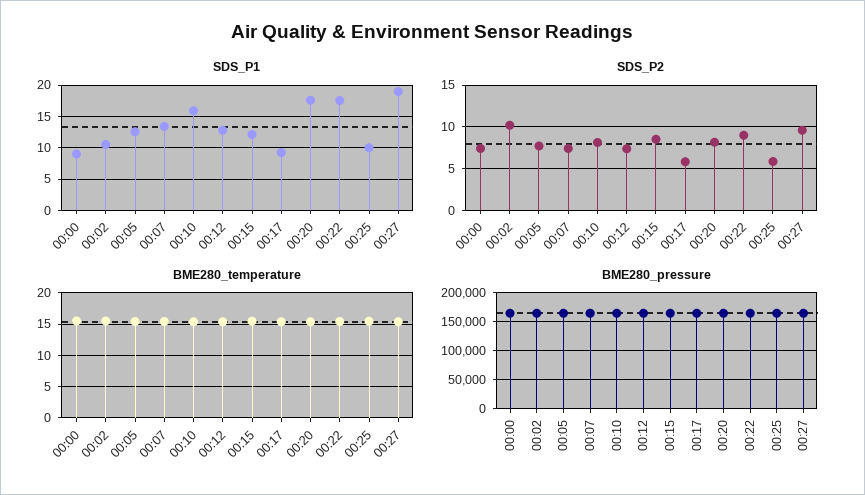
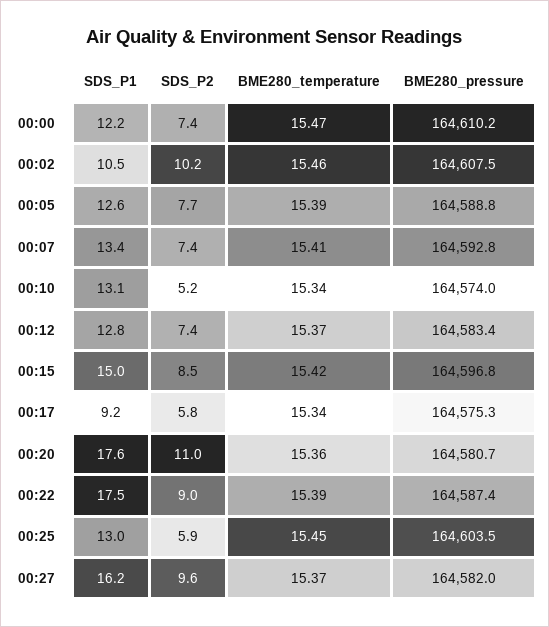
SDS_P1, 00:00: 9 -> 12.2
SDS_P1, 00:10: 16 -> 13.1
SDS_P1, 00:15: 12 -> 15
SDS_P1, 00:25: 10 -> 13
SDS_P1, 00:27: 19 -> 16.2
SDS_P2, 00:10: 8 -> 5.2
SDS_P2, 00:20: 8 -> 11

